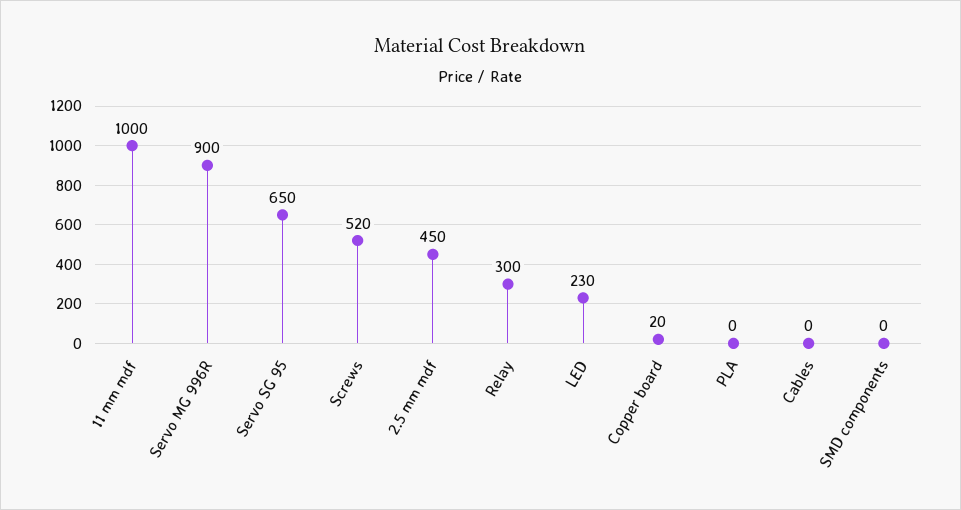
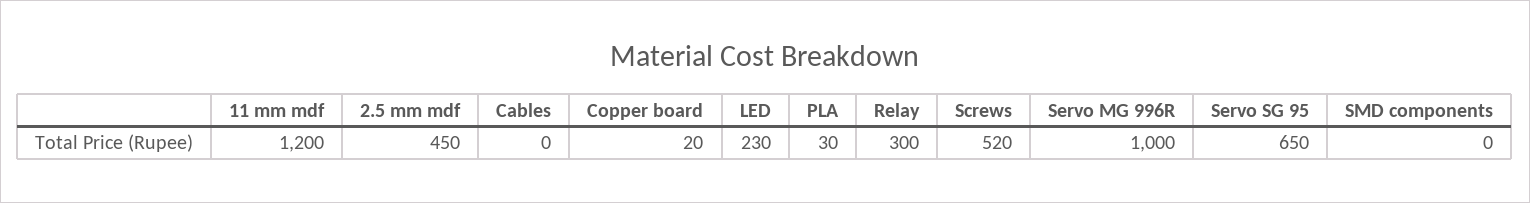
11 mm mdf: 1000 -> 1200
Servo MG 996R: 900 -> 1000
PLA: 0 -> 30

